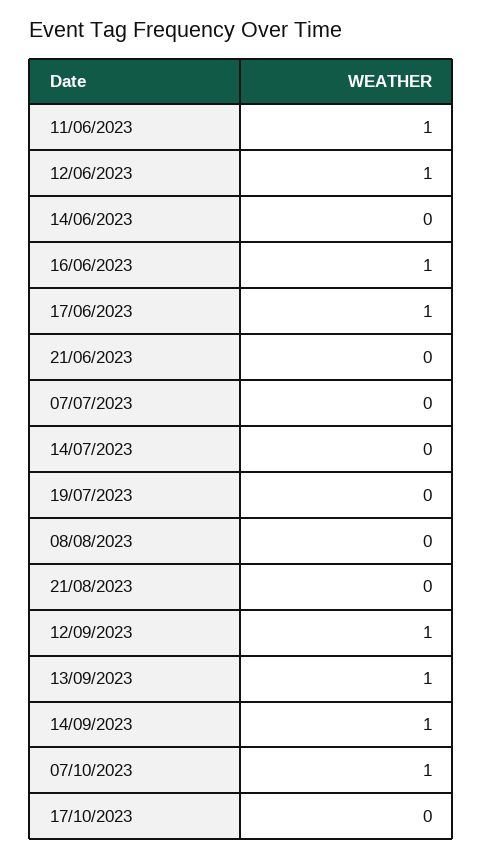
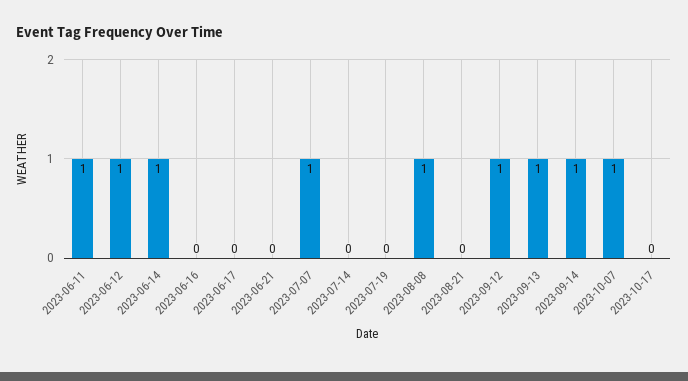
14/06/2023: 0 -> 1
16/06/2023: 1 -> 0
17/06/2023: 1 -> 0
07/07/2023: 0 -> 1
08/08/2023: 0 -> 1

